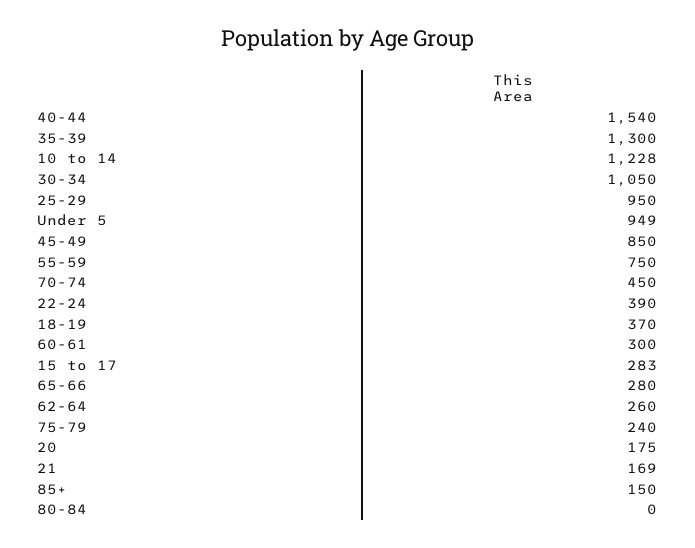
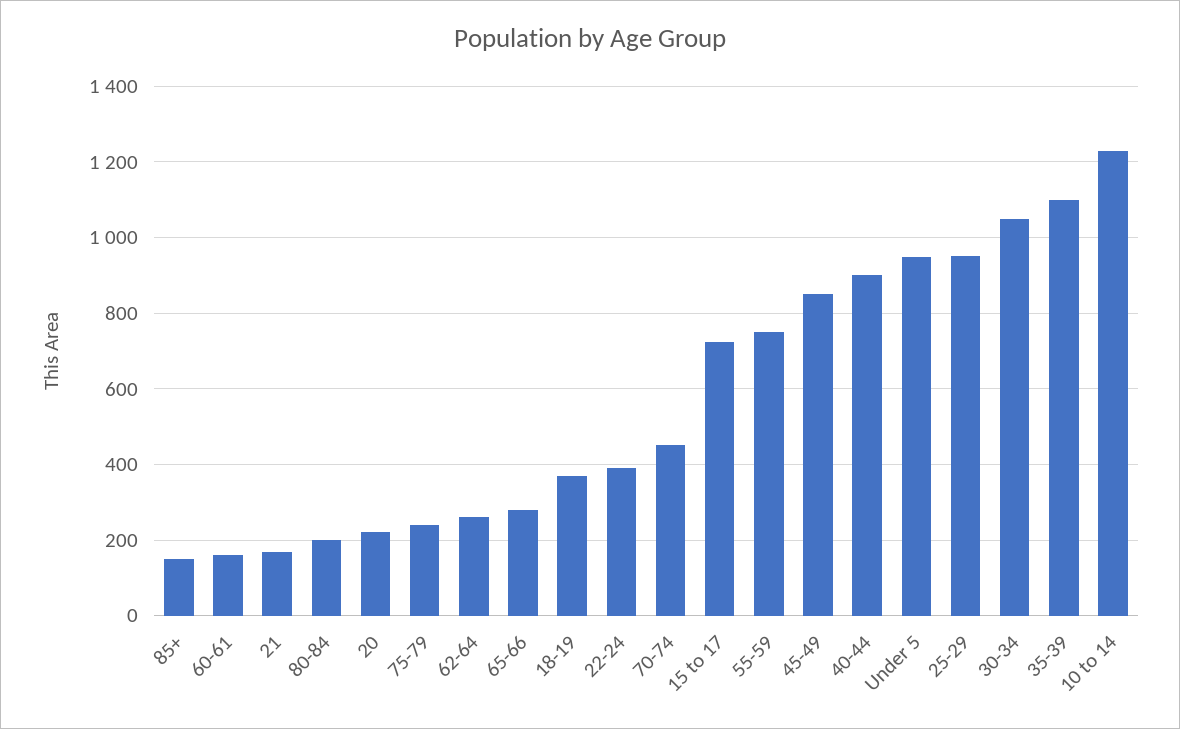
40-44: 1540 -> 900
35-39: 1300 -> 1100
60-61: 300 -> 160
15 to 17: 283 -> 720
20: 175 -> 220
80-84: 0 -> 200

